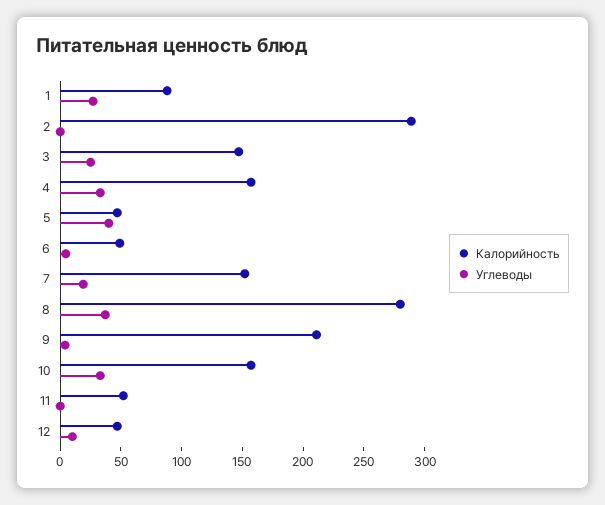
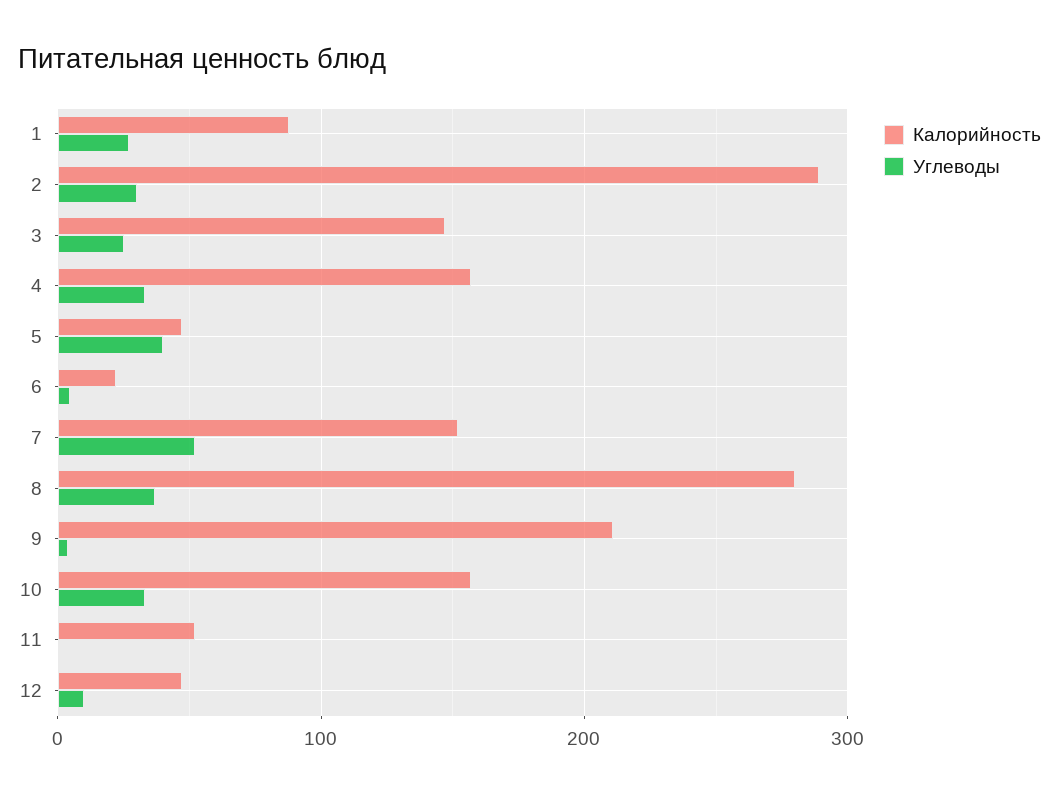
Углеводы, 2: 0 -> 30
Калорийность, 6: 50 -> 20
Углеводы, 7: 20 -> 50

